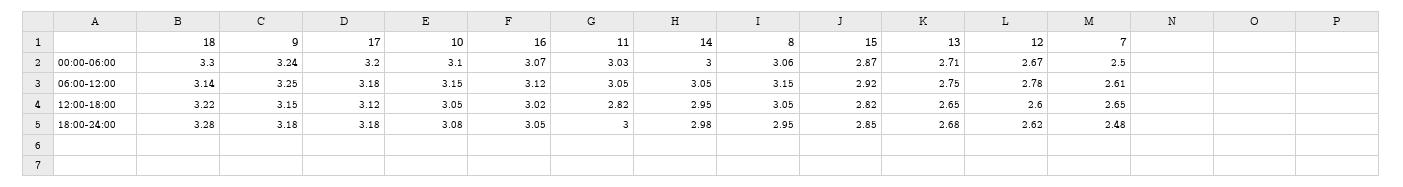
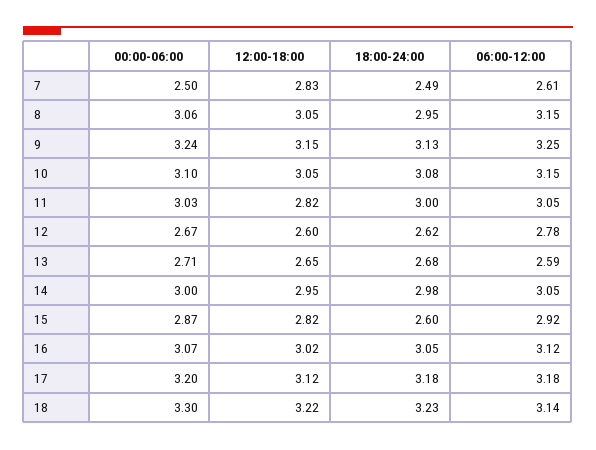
13, 06:00-12:00: 2.75 -> 2.59
7, 12:00-18:00: 2.65 -> 2.83
18, 18:00-24:00: 3.28 -> 3.23
9, 18:00-24:00: 3.18 -> 3.13
15, 18:00-24:00: 2.85 -> 2.6
7, 18:00-24:00: 2.48 -> 2.49

